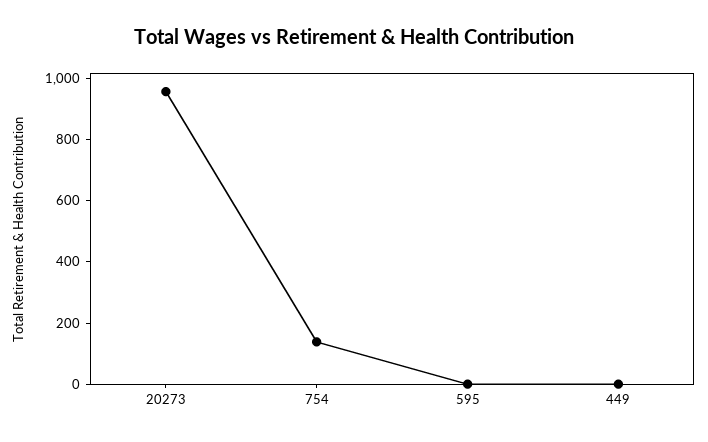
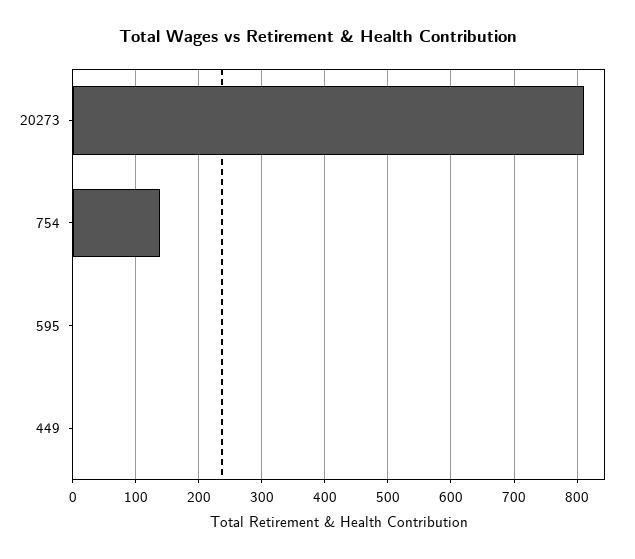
20273: 950 -> 810

